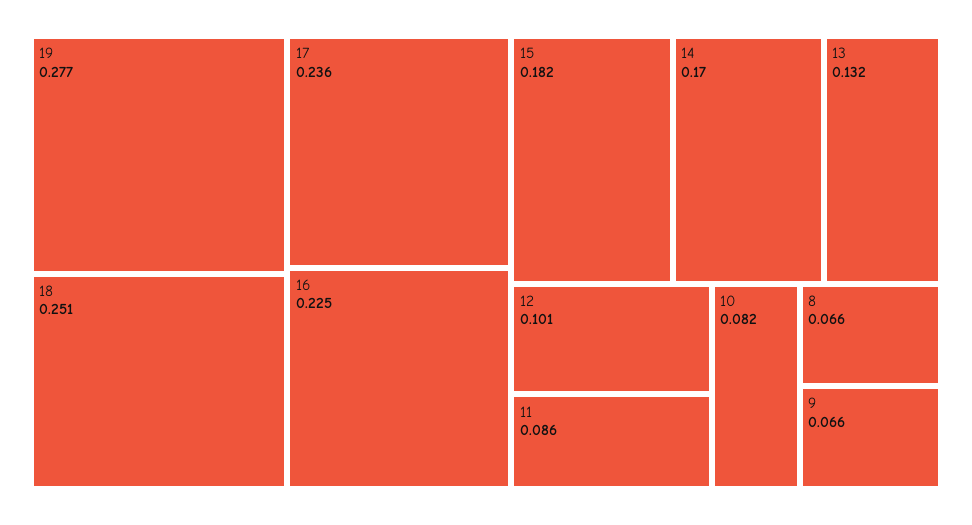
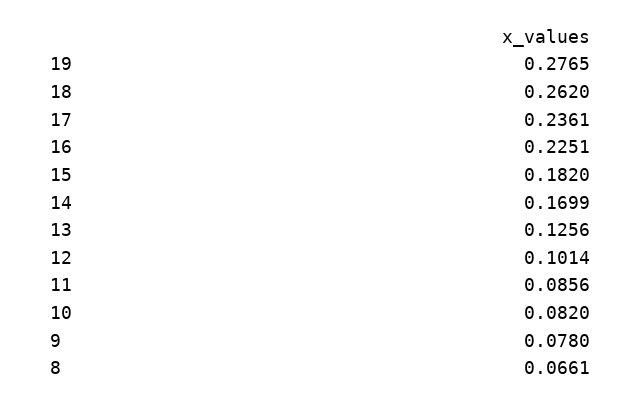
18: 0.251 -> 0.262
13: 0.132 -> 0.1256
9: 0.066 -> 0.078

